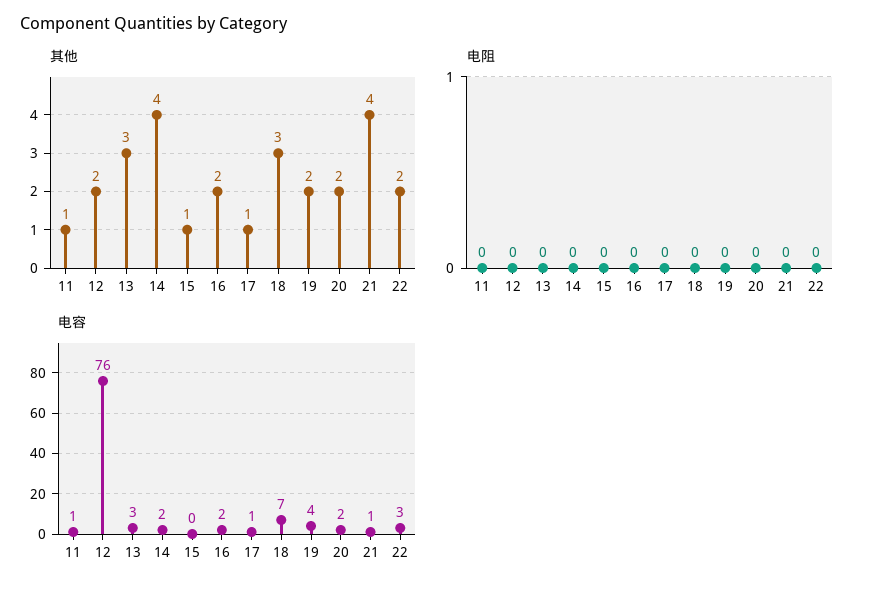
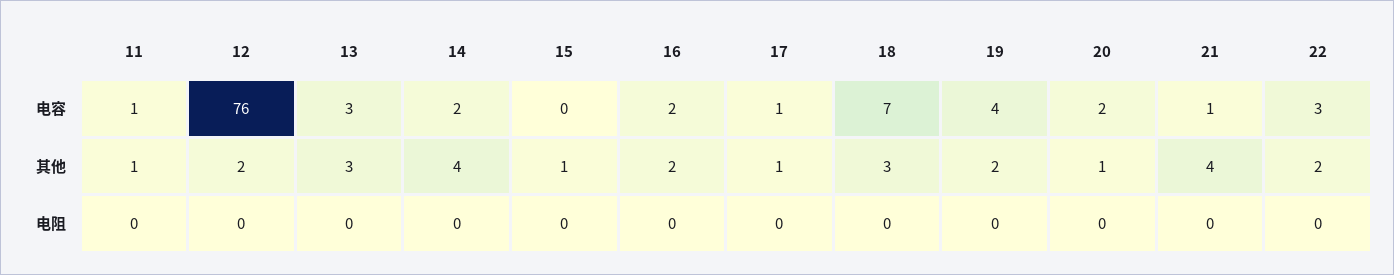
其他, 20: 2 -> 1

